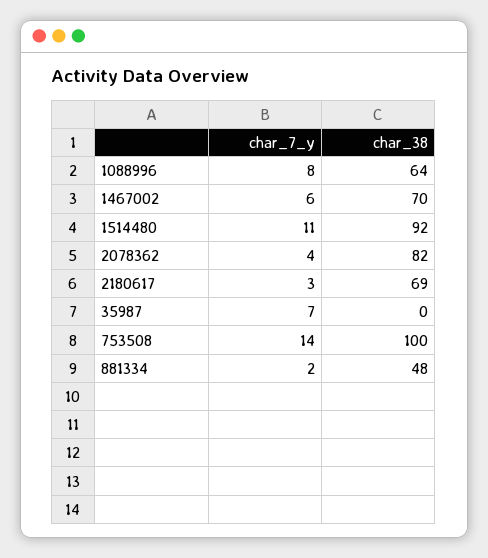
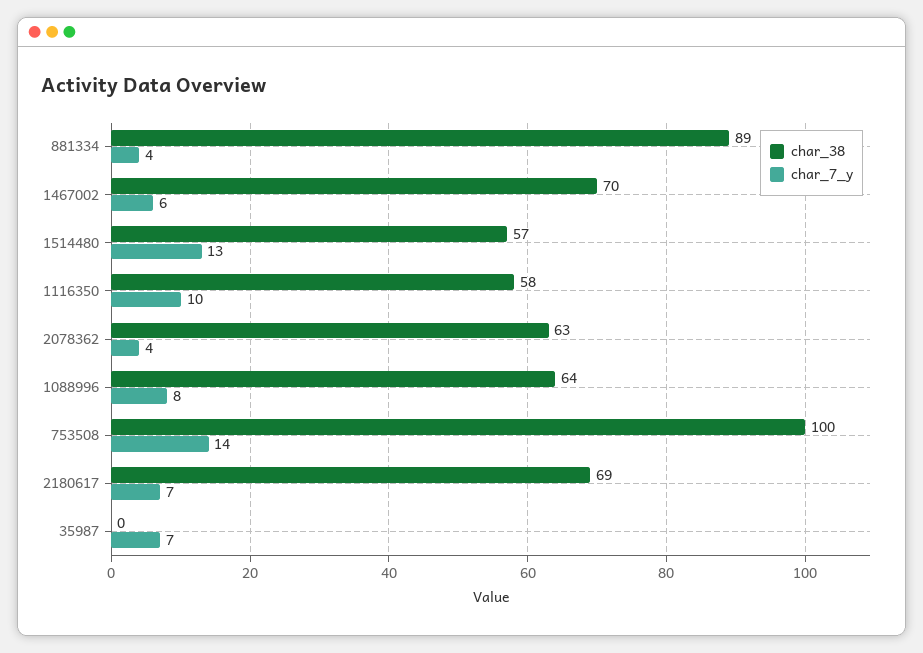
char_7_y, 1514480: 11 -> 13
char_38, 1514480: 92 -> 57
char_38, 2078362: 82 -> 63
char_7_y, 2180617: 3 -> 7
char_7_y, 881334: 2 -> 4
char_38, 881334: 48 -> 89
char_38, 1116350: none -> 58
char_7_y, 1116350: none -> 10

